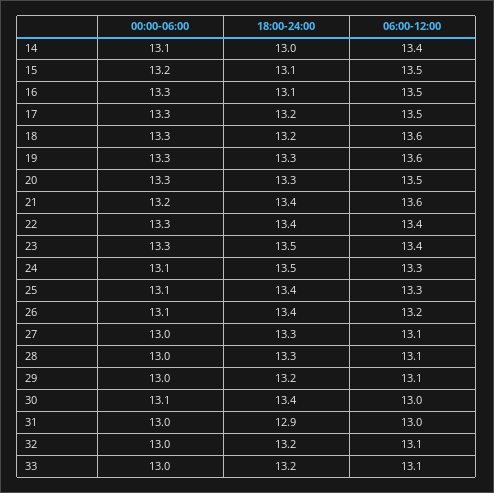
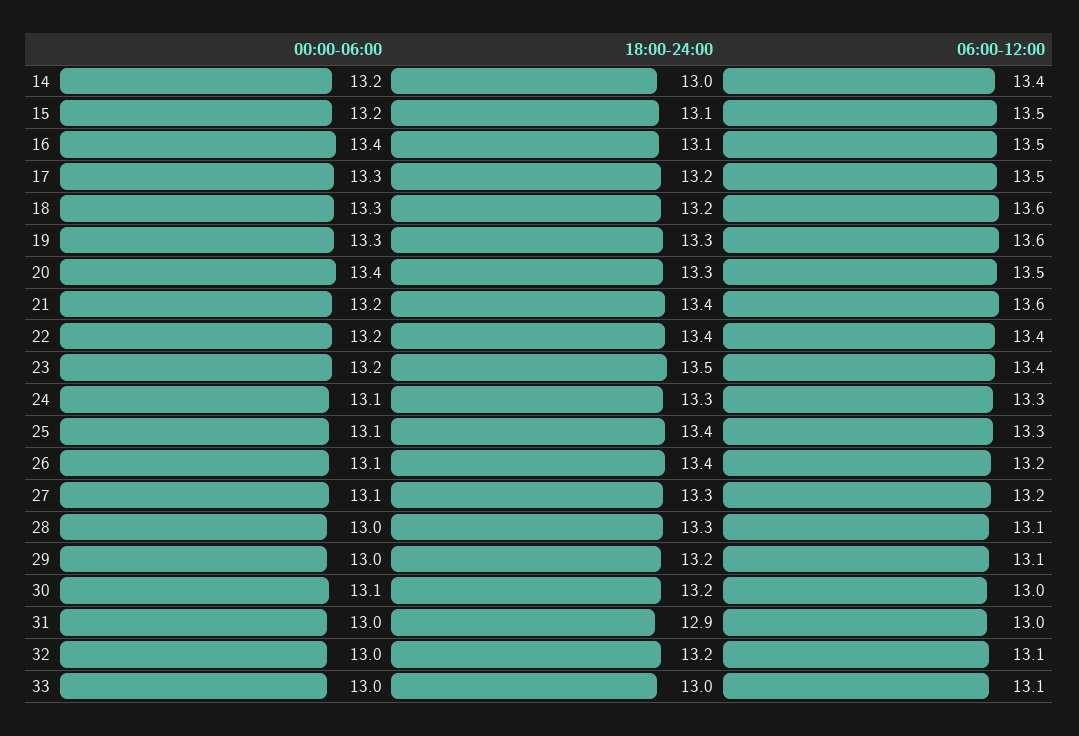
00:00-06:00, 14: 13.1 -> 13.2
00:00-06:00, 16: 13.3 -> 13.4
00:00-06:00, 20: 13.3 -> 13.4
00:00-06:00, 22: 13.3 -> 13.2
00:00-06:00, 23: 13.3 -> 13.2
18:00-24:00, 24: 13.5 -> 13.3
00:00-06:00, 27: 13 -> 13.1
06:00-12:00, 27: 13.1 -> 13.2
18:00-24:00, 30: 13.4 -> 13.2
18:00-24:00, 33: 13.2 -> 13

